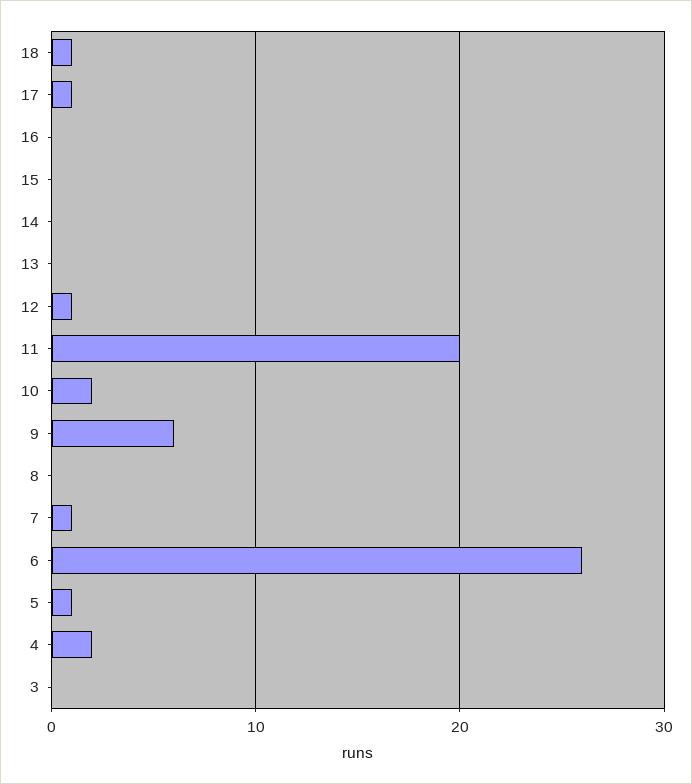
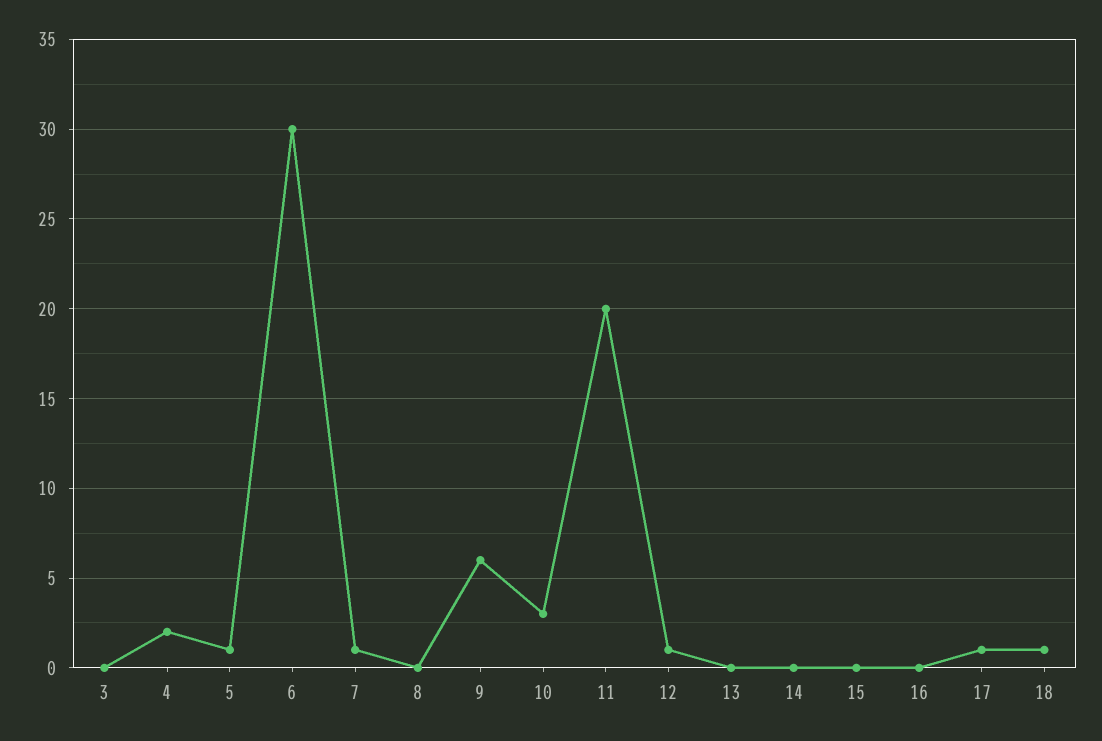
10: 2 -> 3
6: 26 -> 30

